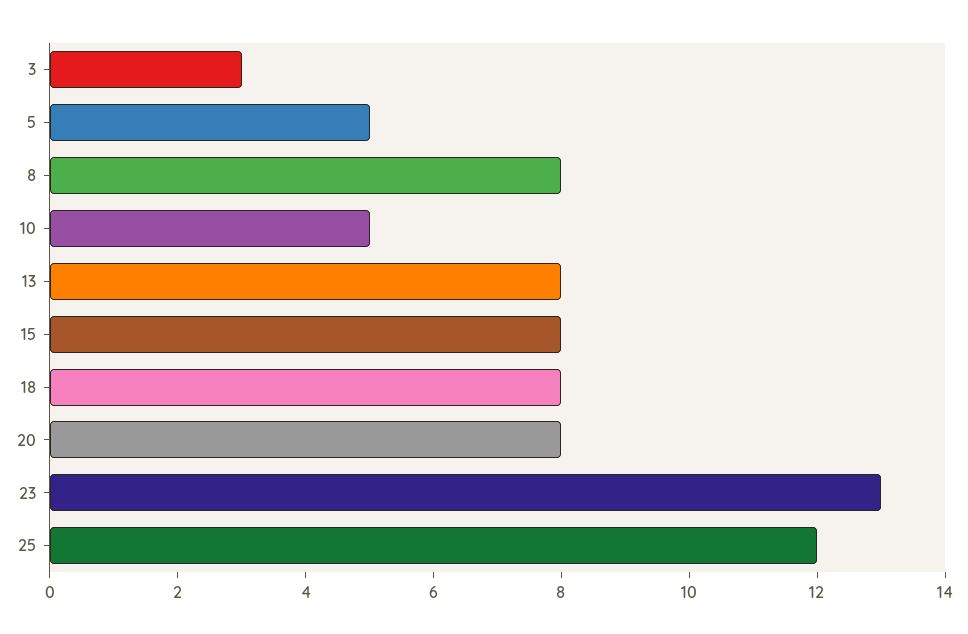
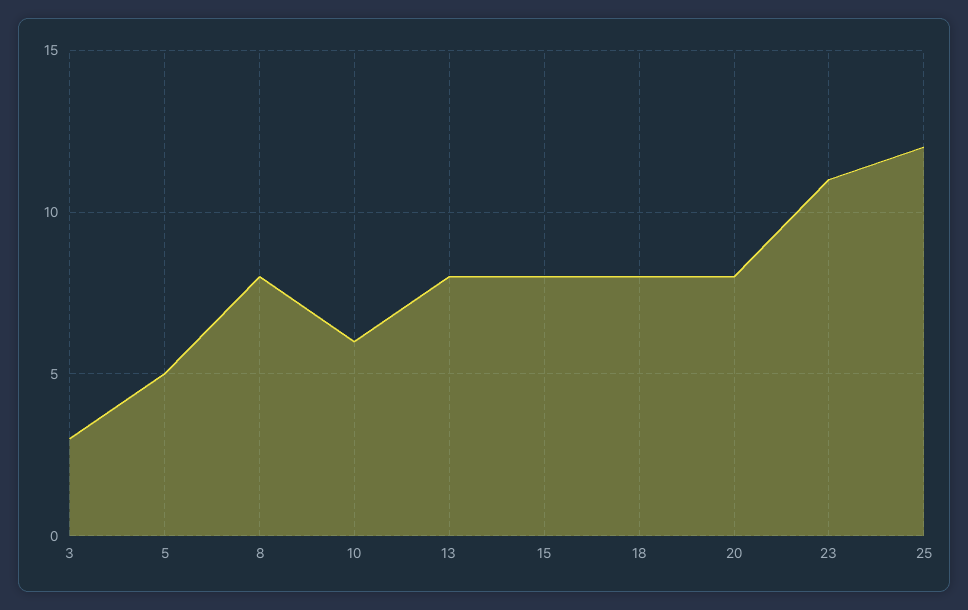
10: 5 -> 6
23: 13 -> 11

